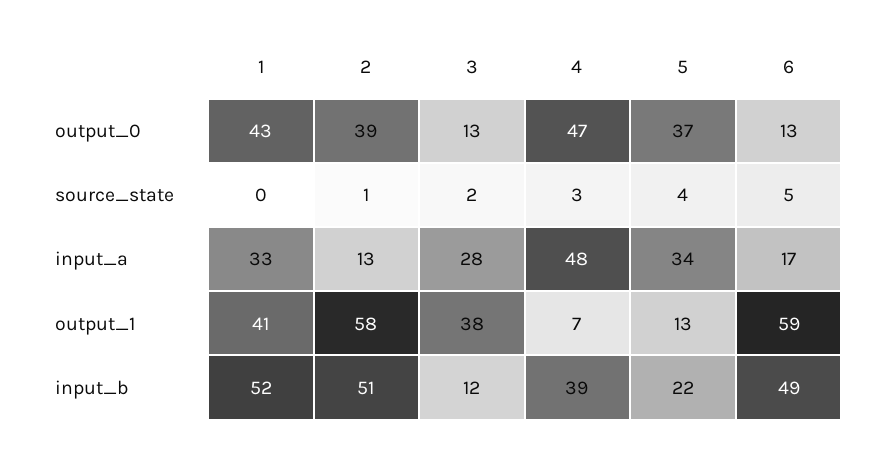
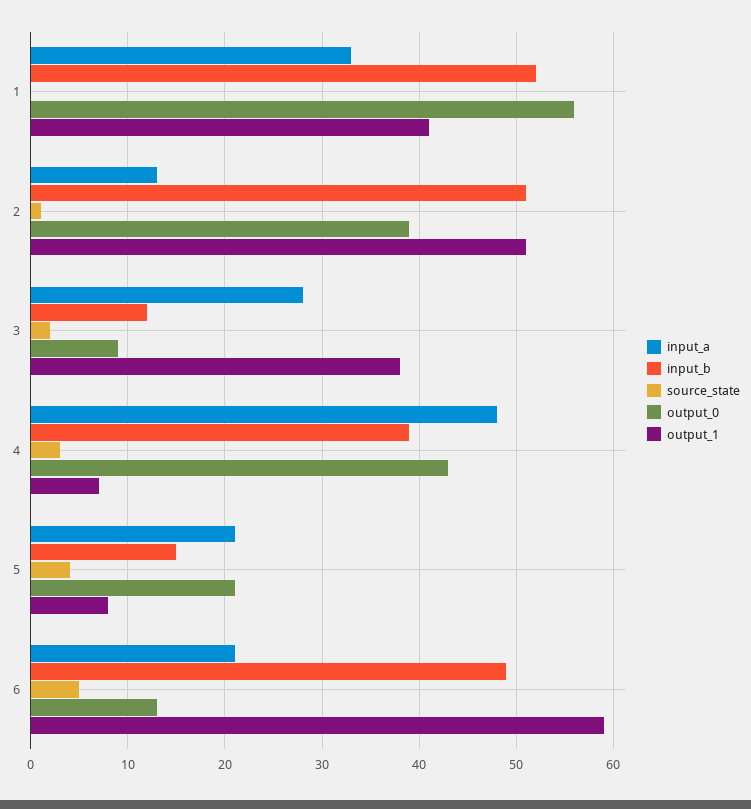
output_0, 1: 43 -> 56
output_0, 3: 13 -> 9
output_0, 4: 47 -> 43
output_0, 5: 37 -> 21
input_a, 5: 34 -> 21
input_a, 6: 17 -> 21
output_1, 2: 58 -> 51
output_1, 5: 13 -> 8
input_b, 5: 22 -> 15

